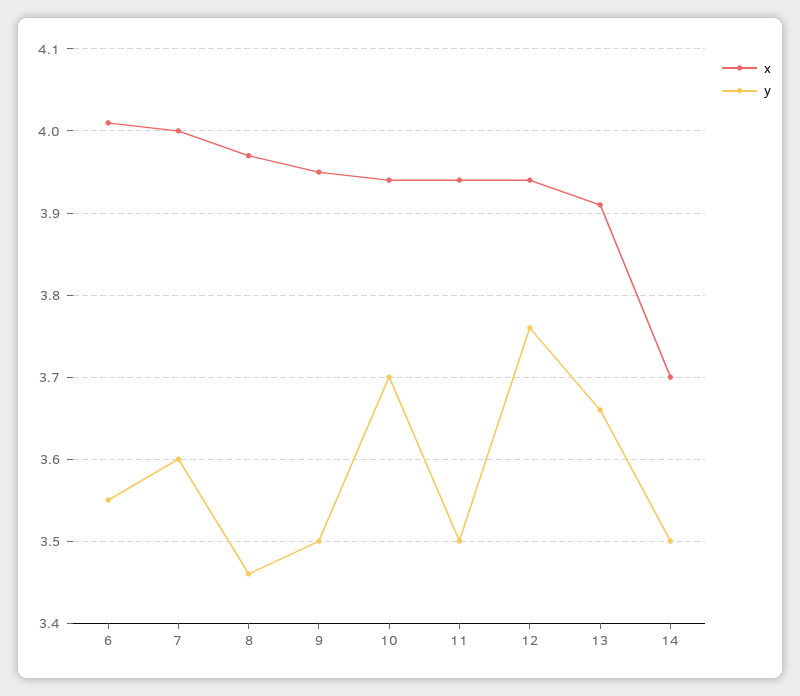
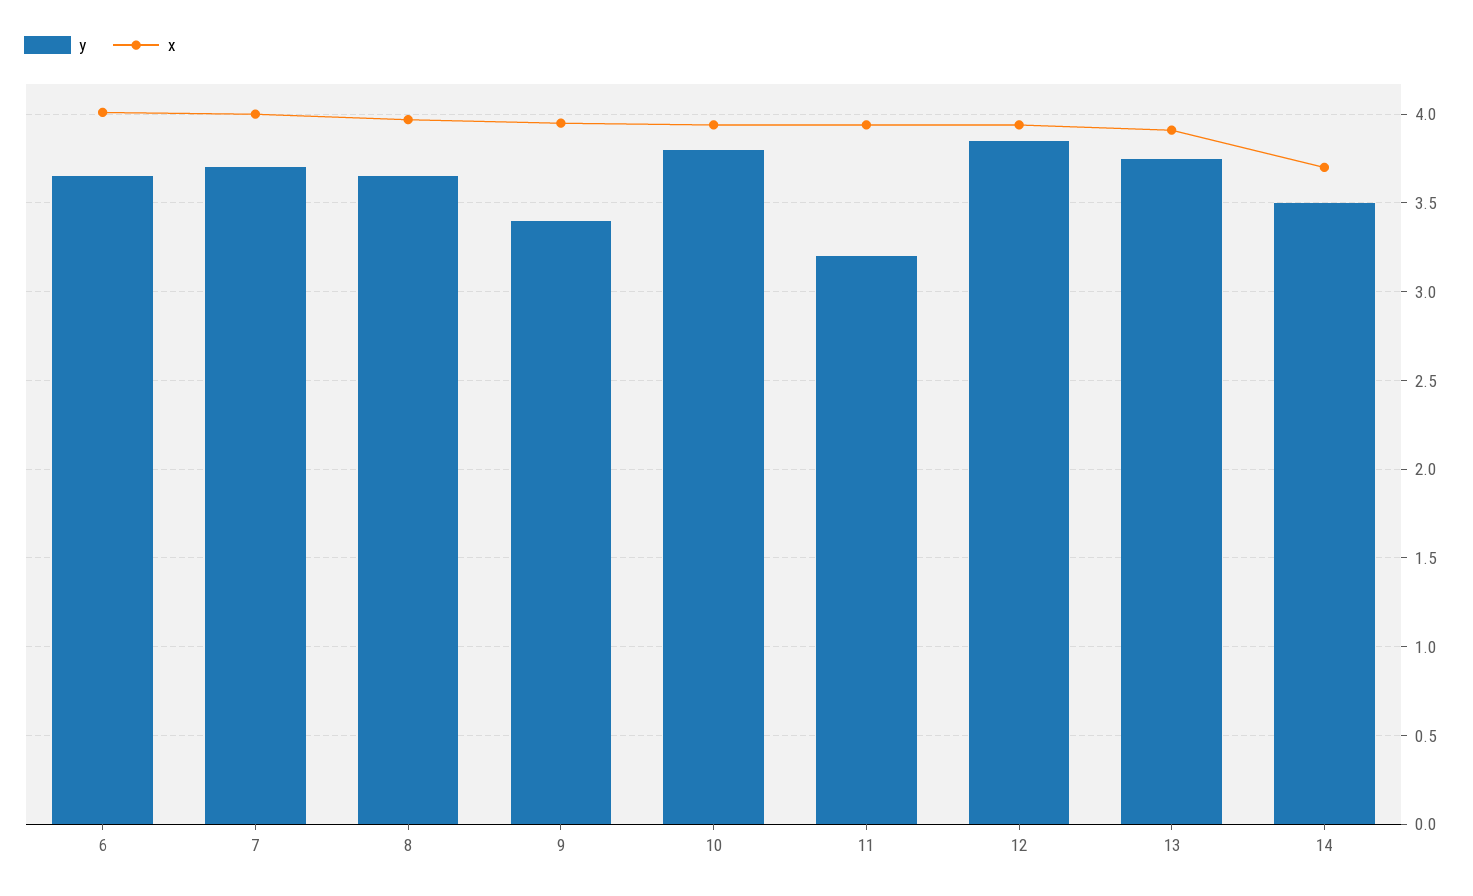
y, 6: 3.55 -> 3.65
y, 7: 3.6 -> 3.7
y, 8: 3.46 -> 3.65
y, 9: 3.5 -> 3.4
y, 10: 3.7 -> 3.8
y, 11: 3.5 -> 3.2
y, 12: 3.76 -> 3.85
y, 13: 3.66 -> 3.75

